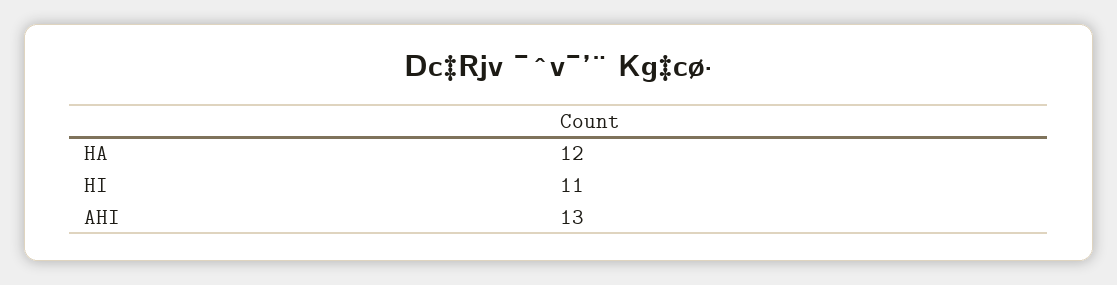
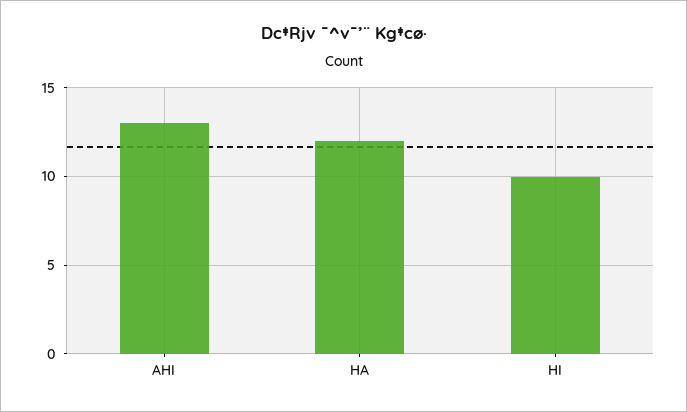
HI: 11 -> 10

